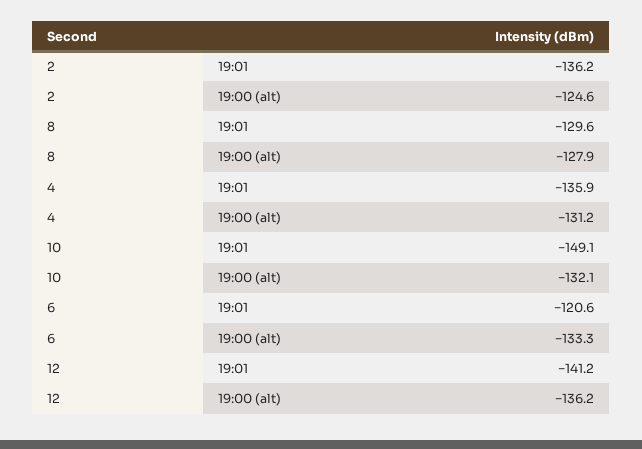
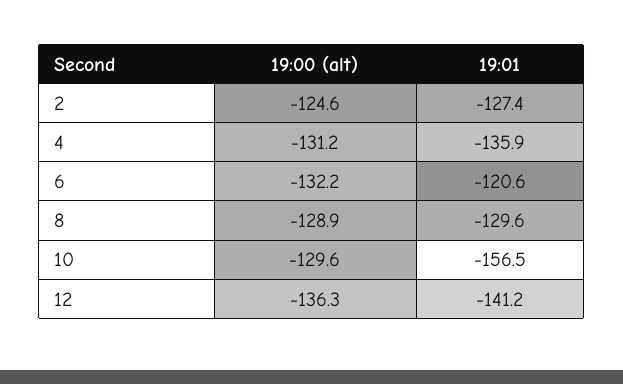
2, 19:01: -136.2 -> -127.4
8, 19:00 (alt): -127.9 -> -128.9
10, 19:01: -149.1 -> -156.5
10, 19:00 (alt): -132.1 -> -129.6
6, 19:00 (alt): -133.3 -> -132.2
12, 19:00 (alt): -136.2 -> -136.3

